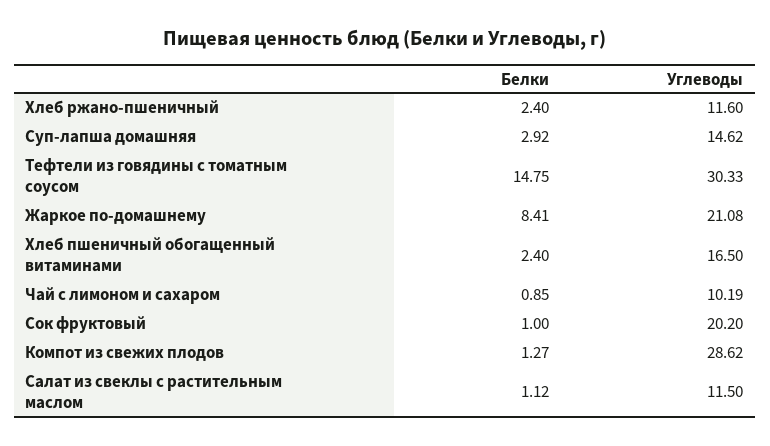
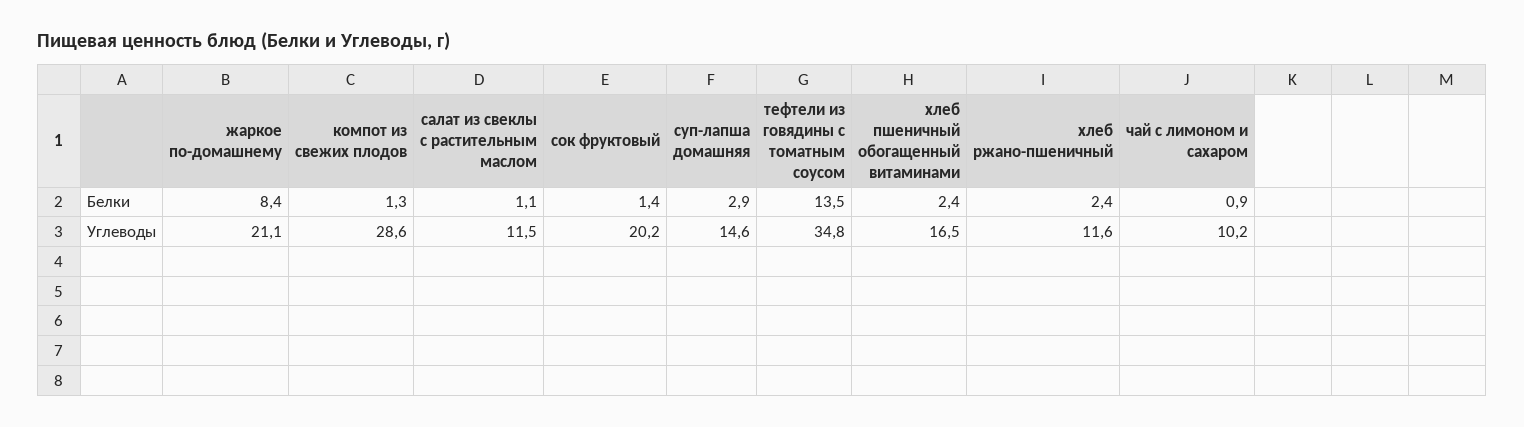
Белки, Тефтели из говядины с томатным соусом: 14.75 -> 13.5
Углеводы, Тефтели из говядины с томатным соусом: 30.33 -> 34.8
Белки, Сок фруктовый: 1 -> 1.4

